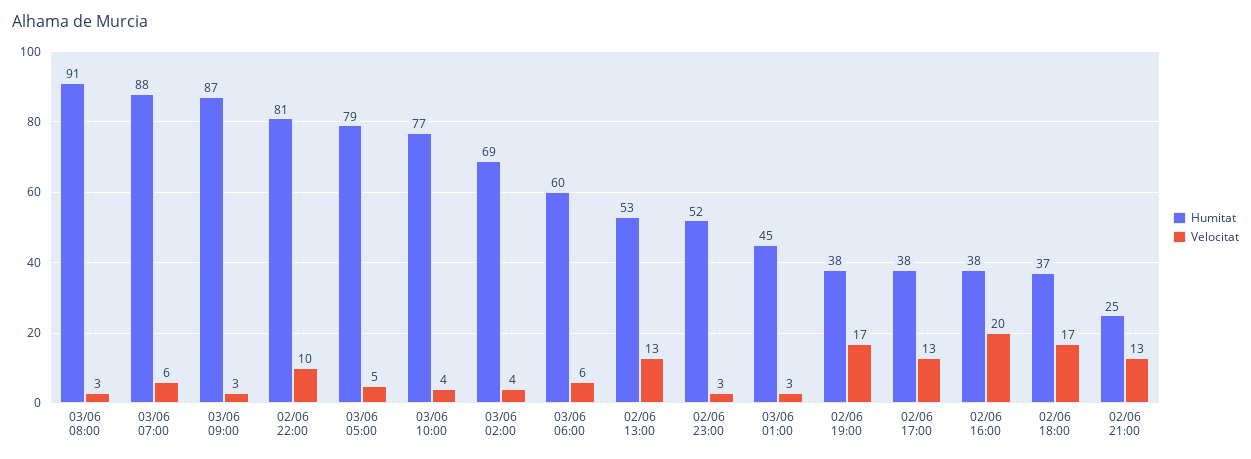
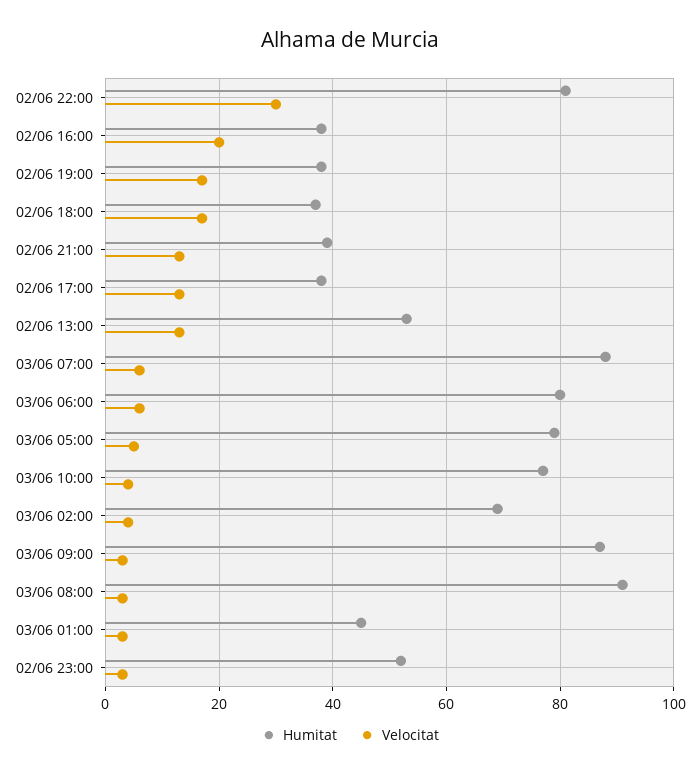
Velocitat, 02/06 22:00: 10 -> 30
Humitat, 03/06 06:00: 60 -> 80
Humitat, 02/06 21:00: 25 -> 40

